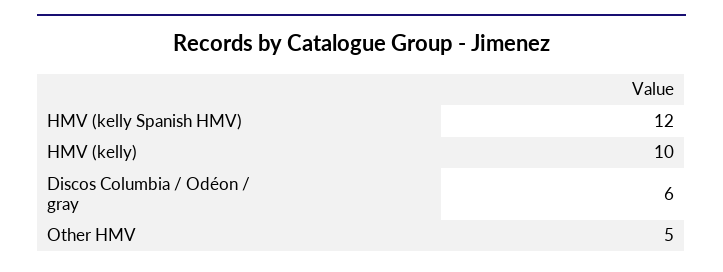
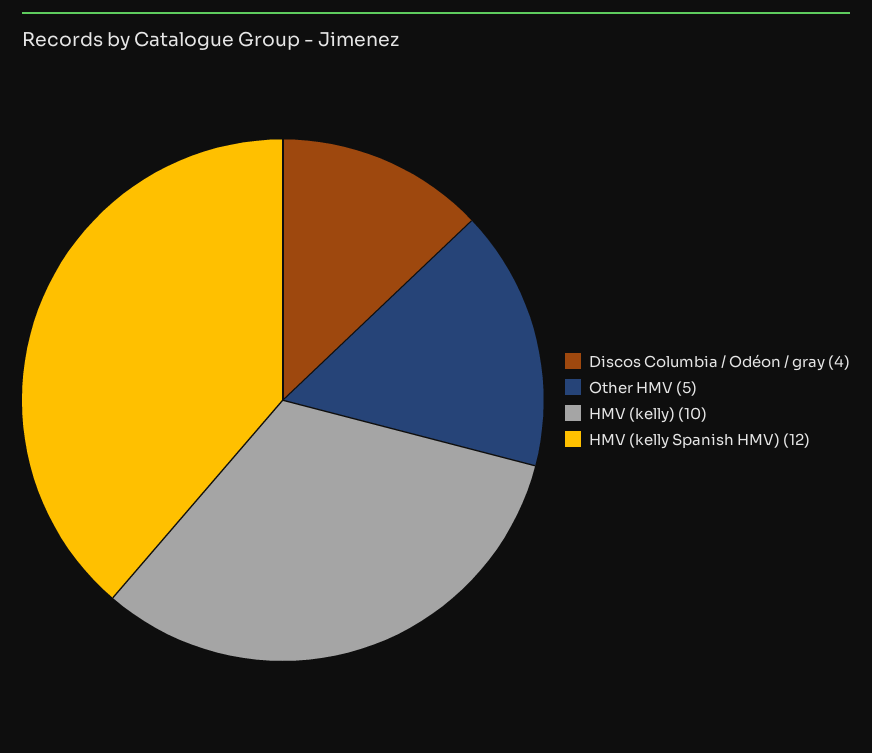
Discos Columbia / Odéon / gray: 6 -> 4

